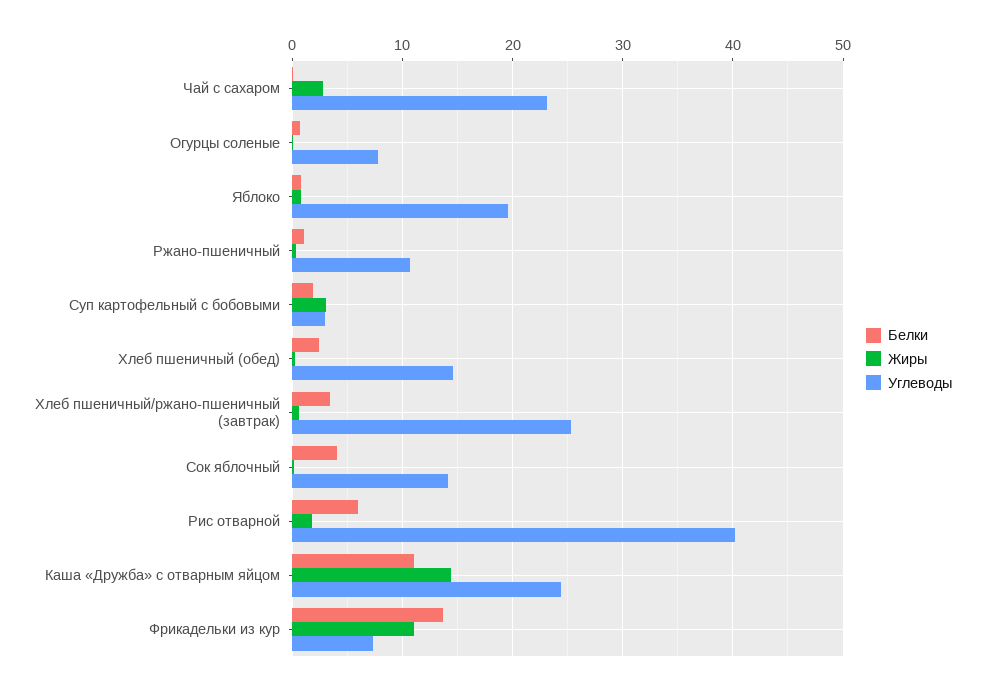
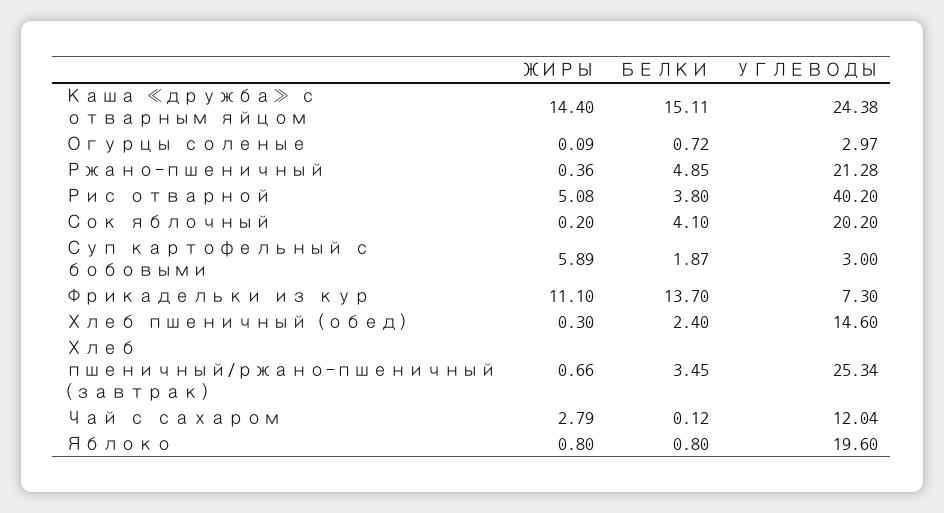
Углеводы, Чай с сахаром: 23 -> 12.04
Углеводы, Огурцы соленые: 8 -> 2.97
Белки, Ржано-пшеничный: 1 -> 4.85
Углеводы, Ржано-пшеничный: 11 -> 21.28
Жиры, Суп картофельный с бобовыми: 3 -> 5.89
Углеводы, Сок яблочный: 14 -> 20.2
Белки, Рис отварной: 6 -> 3.8
Жиры, Рис отварной: 2 -> 5.08
Белки, Каша «Дружба» с отварным яйцом: 11 -> 15.11

